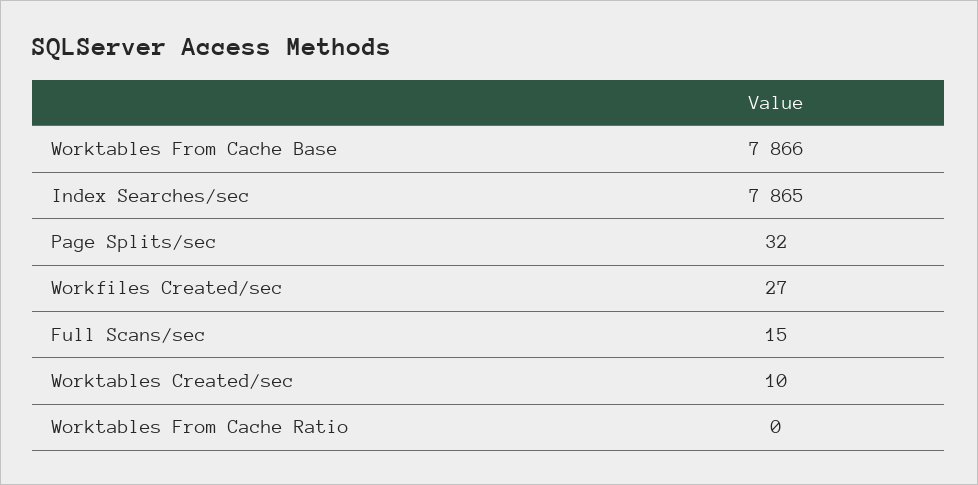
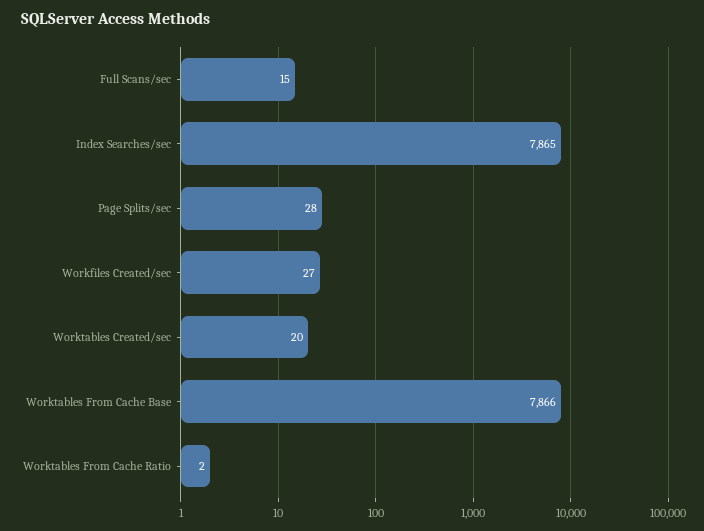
Page Splits/sec: 32 -> 28
Worktables Created/sec: 10 -> 20
Worktables From Cache Ratio: 0 -> 2

